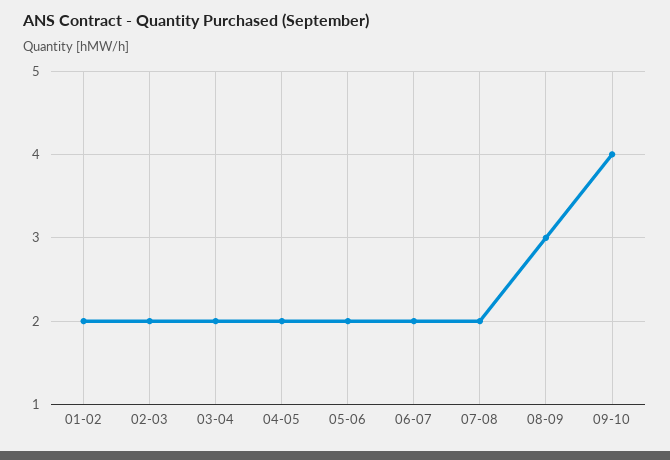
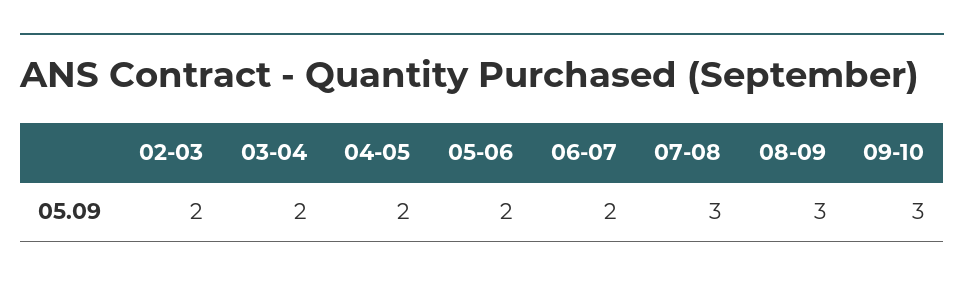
01-02: 2 -> none
07-08: 2 -> 3
09-10: 4 -> 3

